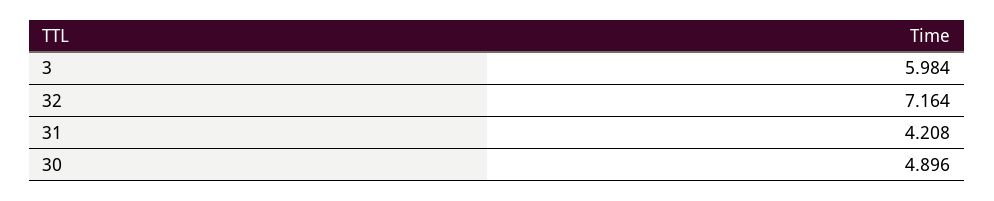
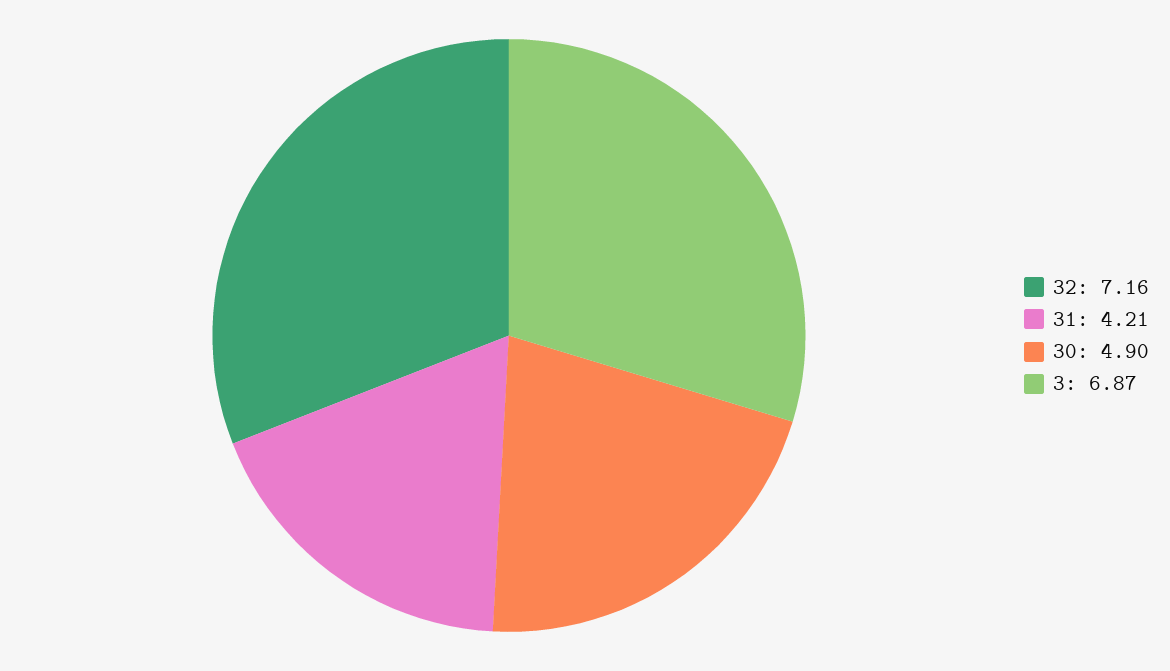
3: 5.984 -> 6.87

